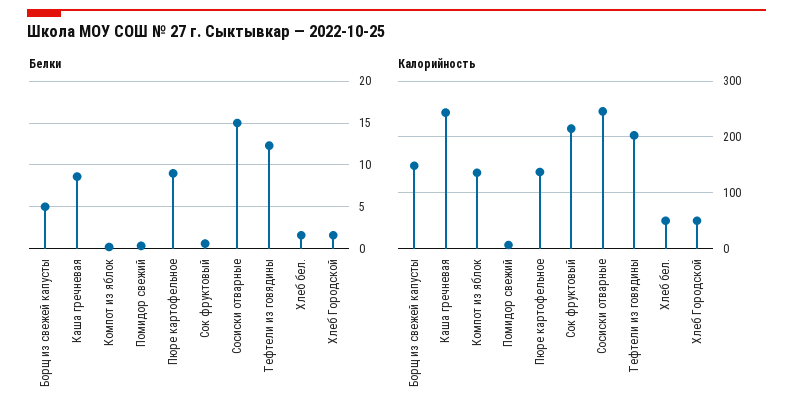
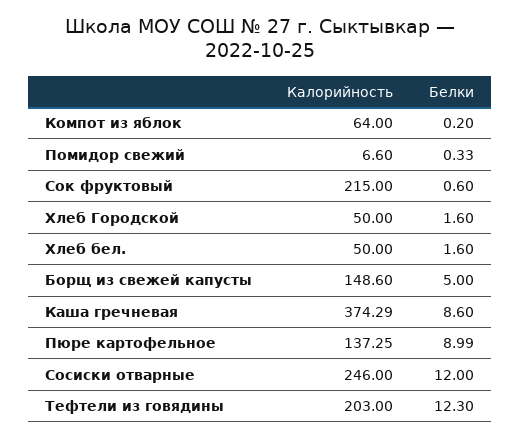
Белки, Сосиски отварные: 15 -> 12
Калорийность, Каша гречневая: 240 -> 374.29
Калорийность, Компот из яблок: 140 -> 64

